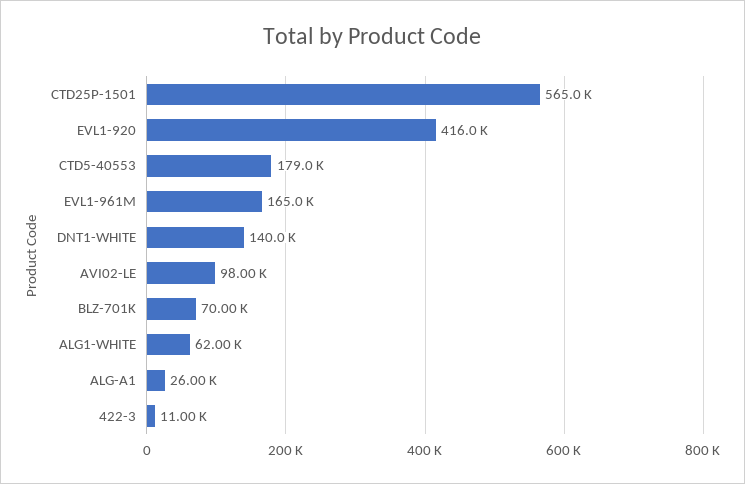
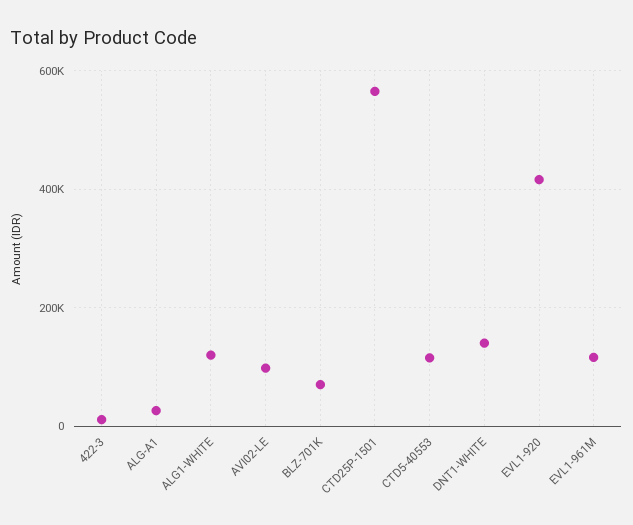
CTD5-40553: 179000 -> 120000
EVL1-961M: 165000 -> 120000
ALG1-WHITE: 62000 -> 120000

